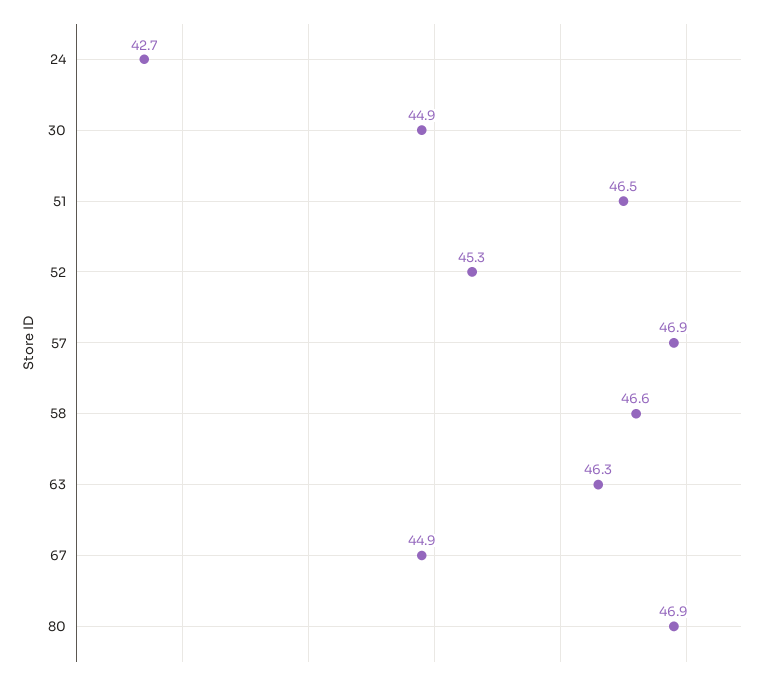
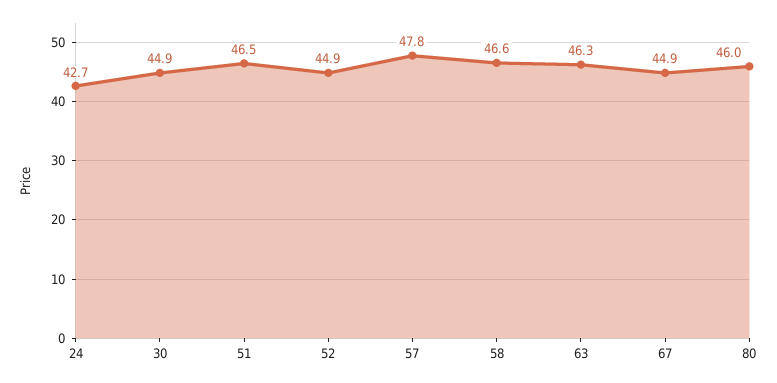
52: 45.3 -> 44.9
57: 46.9 -> 47.8
80: 46.9 -> 46

